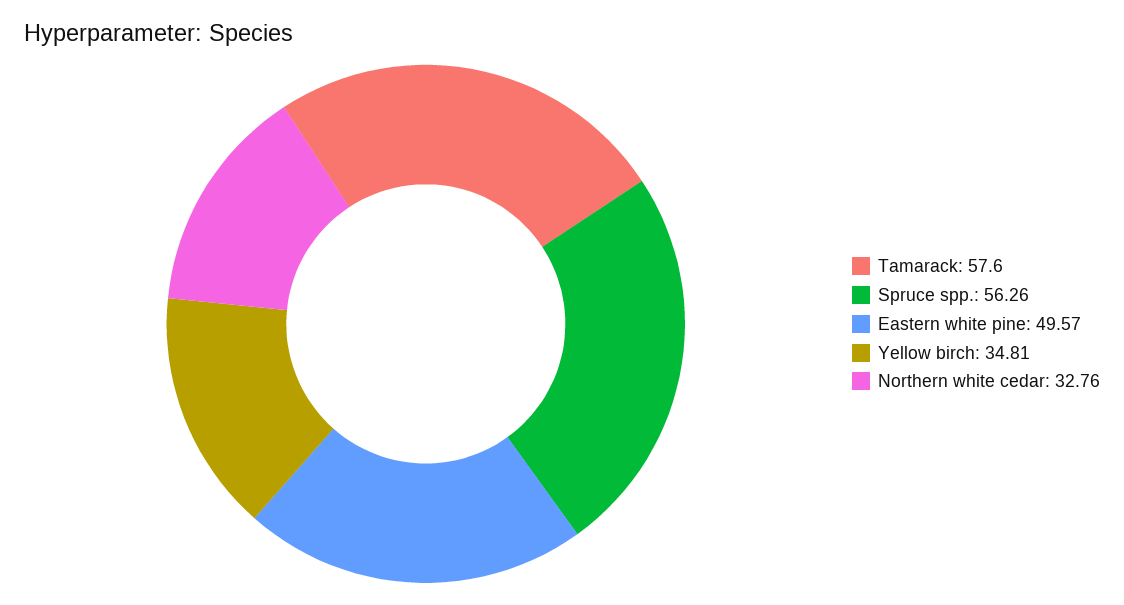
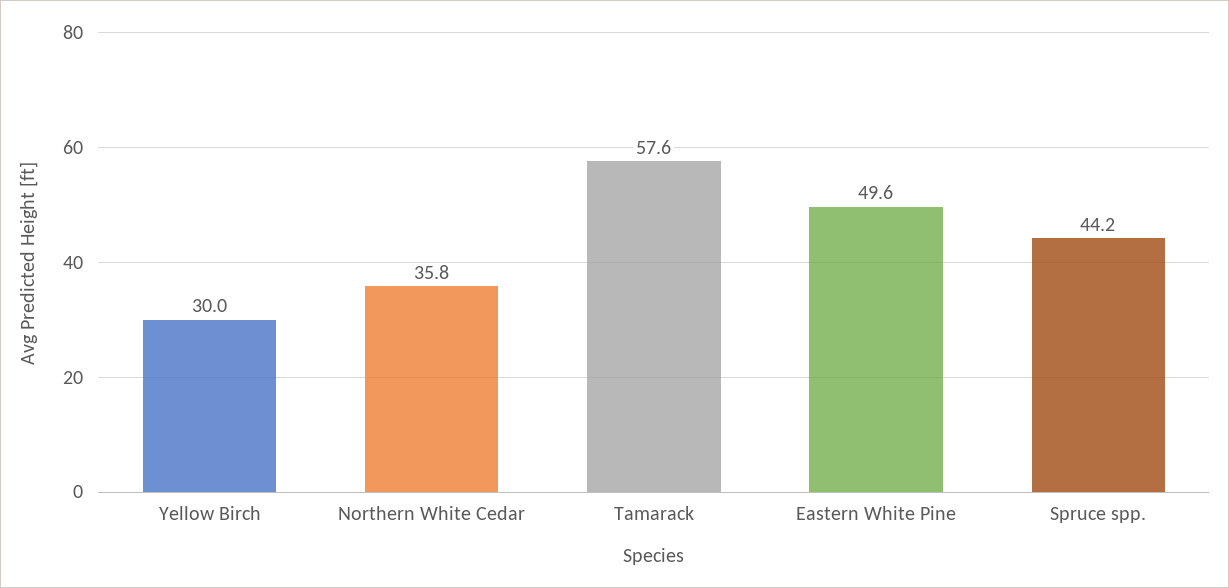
Spruce spp.: 56.26 -> 44.2
Yellow birch: 34.81 -> 30
Northern white cedar: 32.76 -> 35.8

